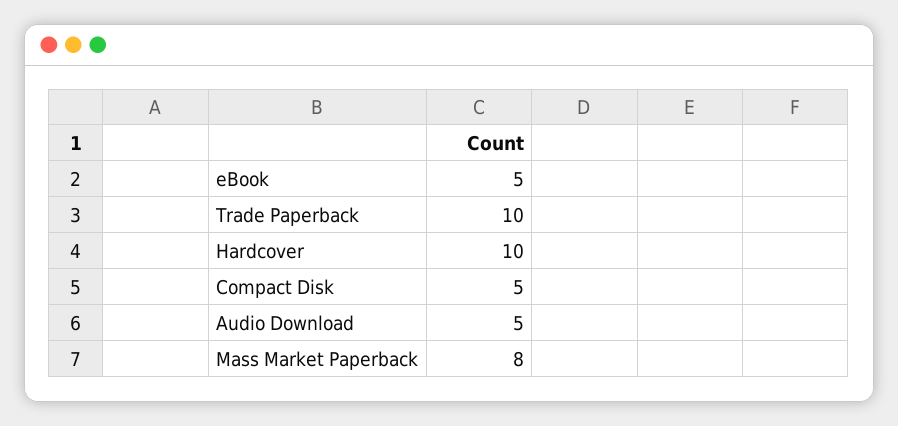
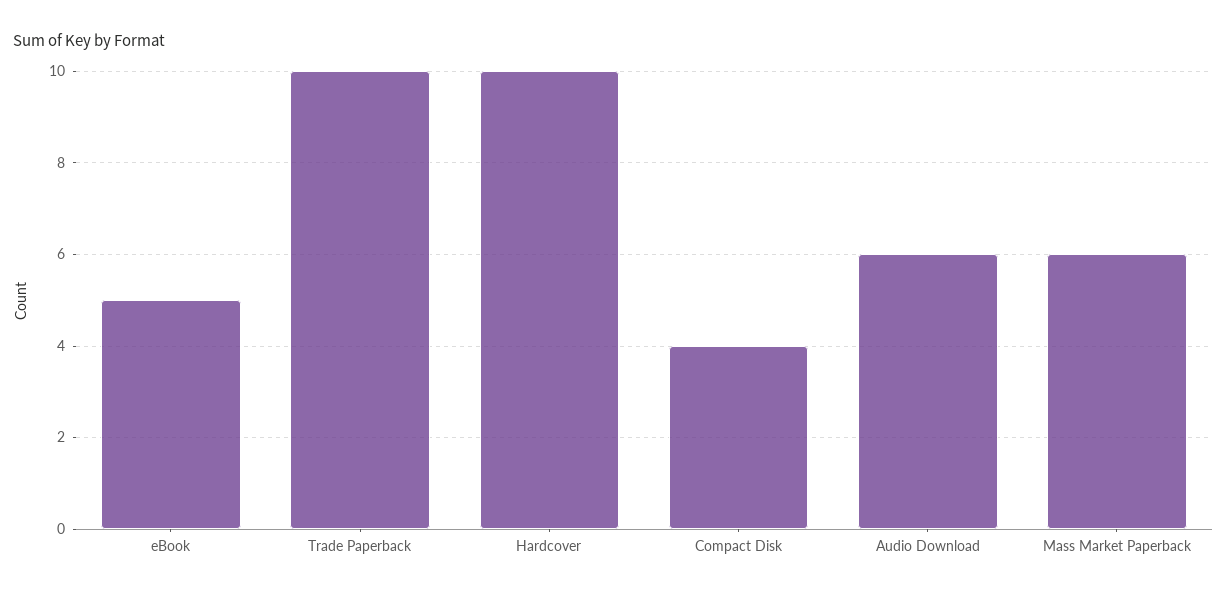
Compact Disk: 5 -> 4
Audio Download: 5 -> 6
Mass Market Paperback: 8 -> 6

